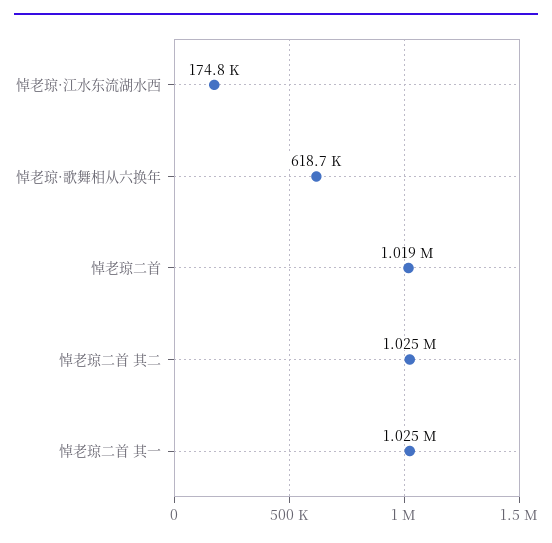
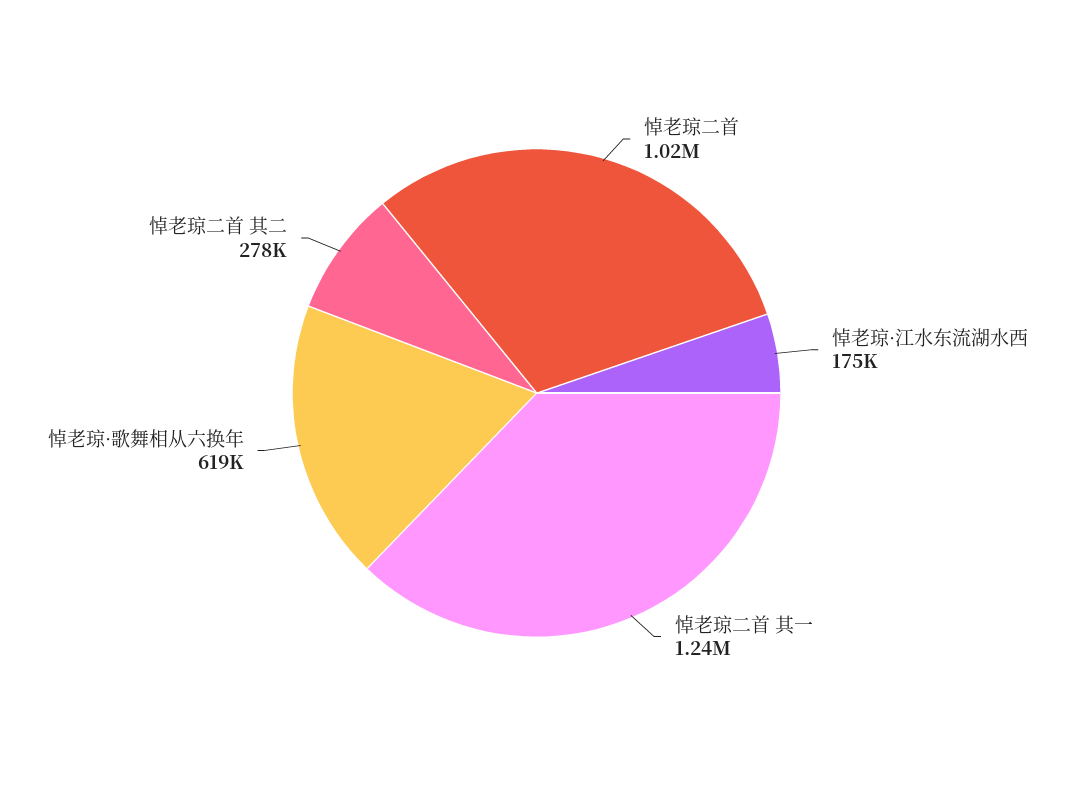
悼老琼二首 其二: 1025000 -> 278000
悼老琼二首 其一: 1025000 -> 1240000

